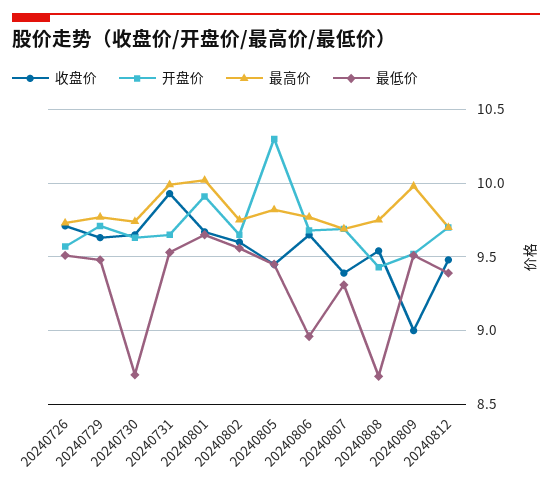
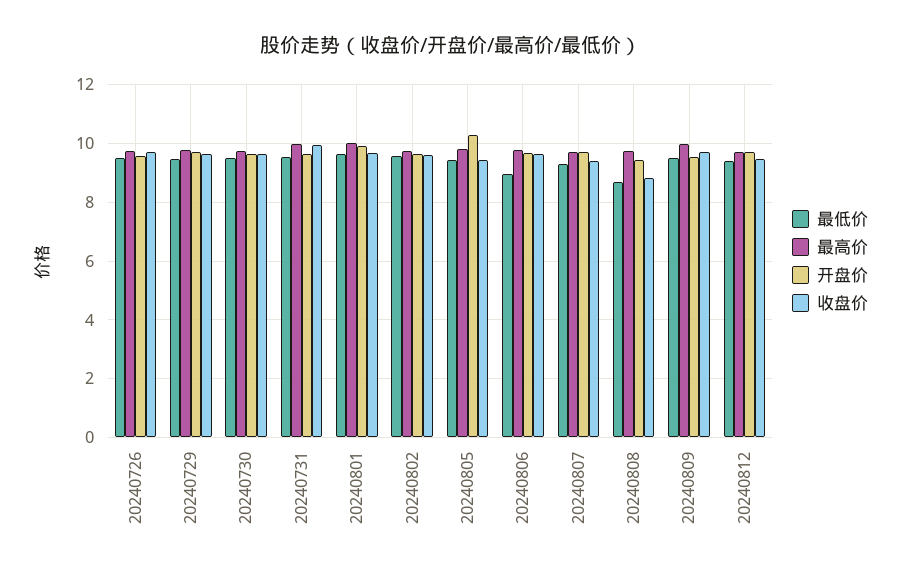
最低价, 20240730: 8.7 -> 9.5
收盘价, 20240808: 9.55 -> 8.75
收盘价, 20240809: 9 -> 9.75

